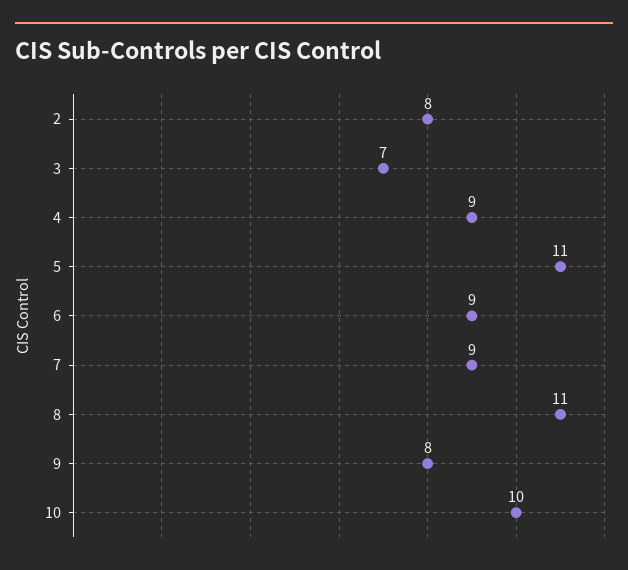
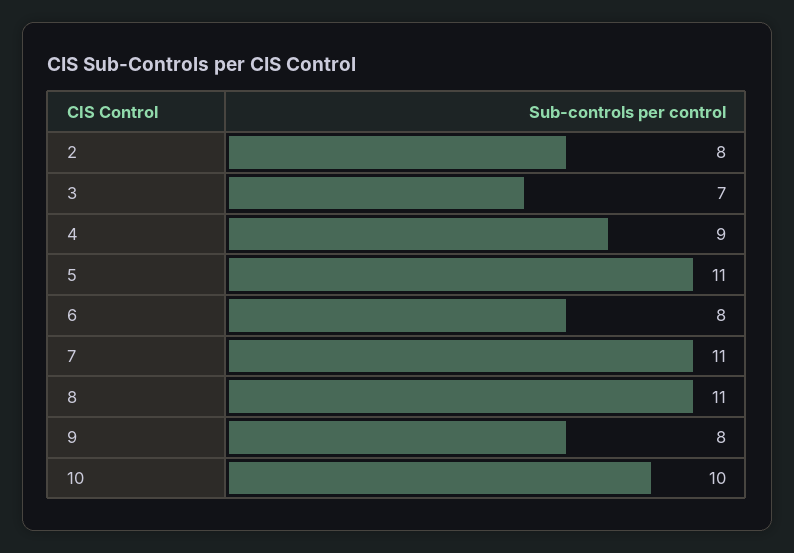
6: 9 -> 8
7: 9 -> 11

